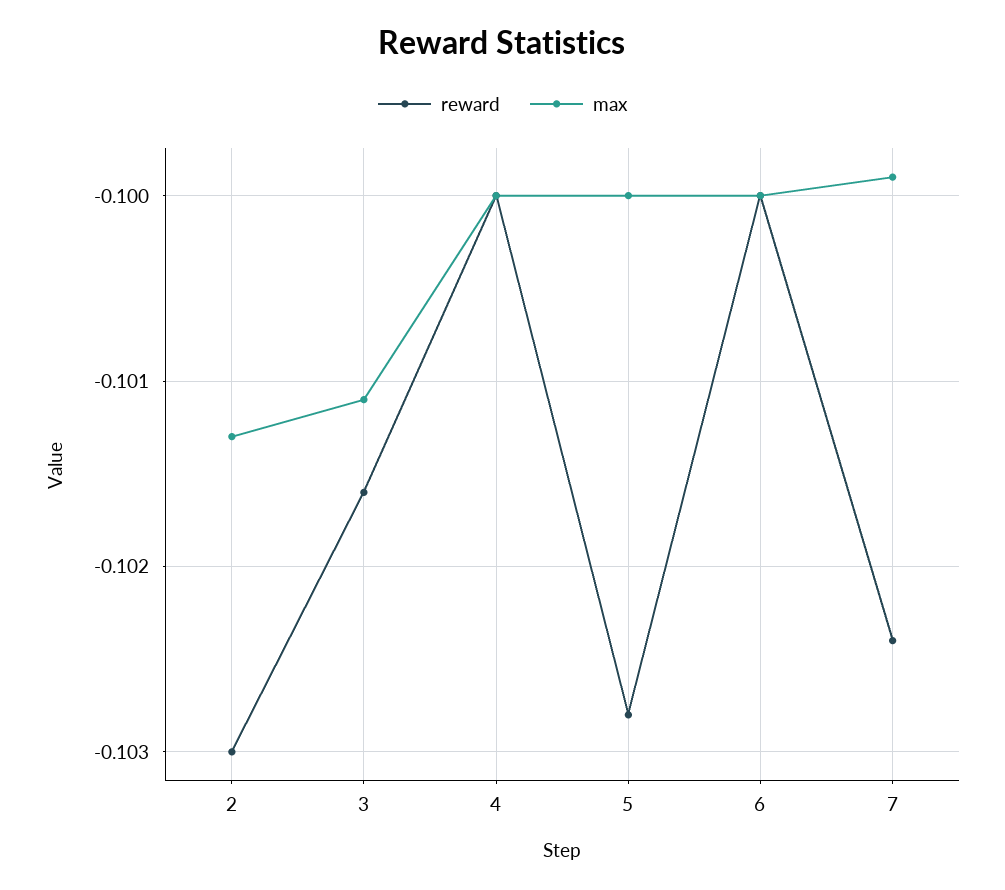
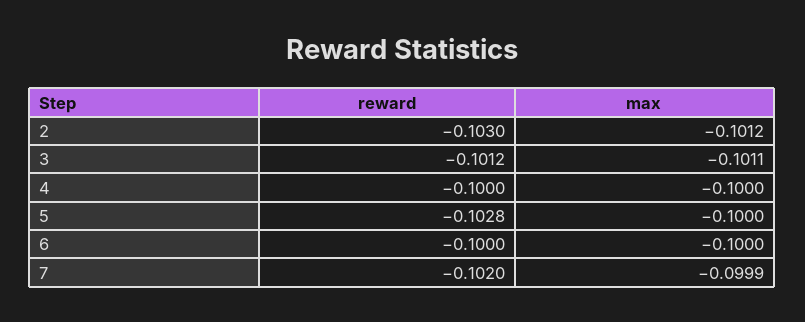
max, 2: -0.1013 -> -0.1012
reward, 3: -0.1016 -> -0.1012
reward, 7: -0.1024 -> -0.102

